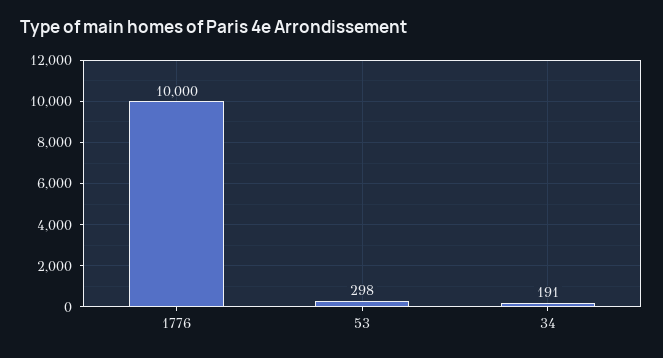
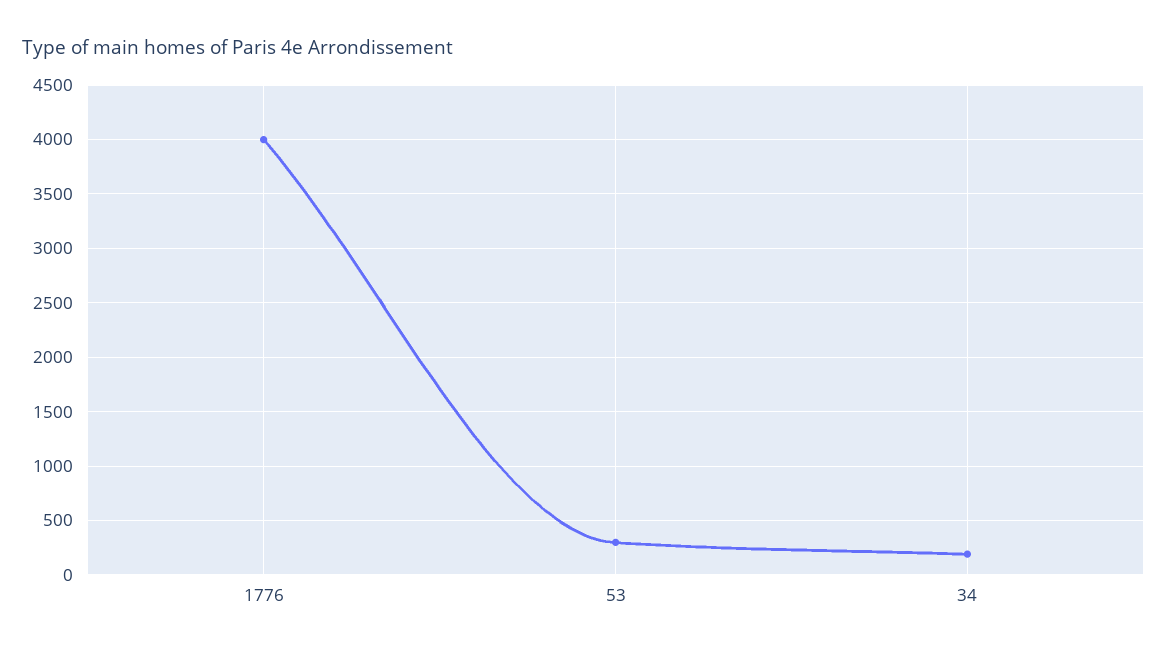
1776: 10000 -> 4000

